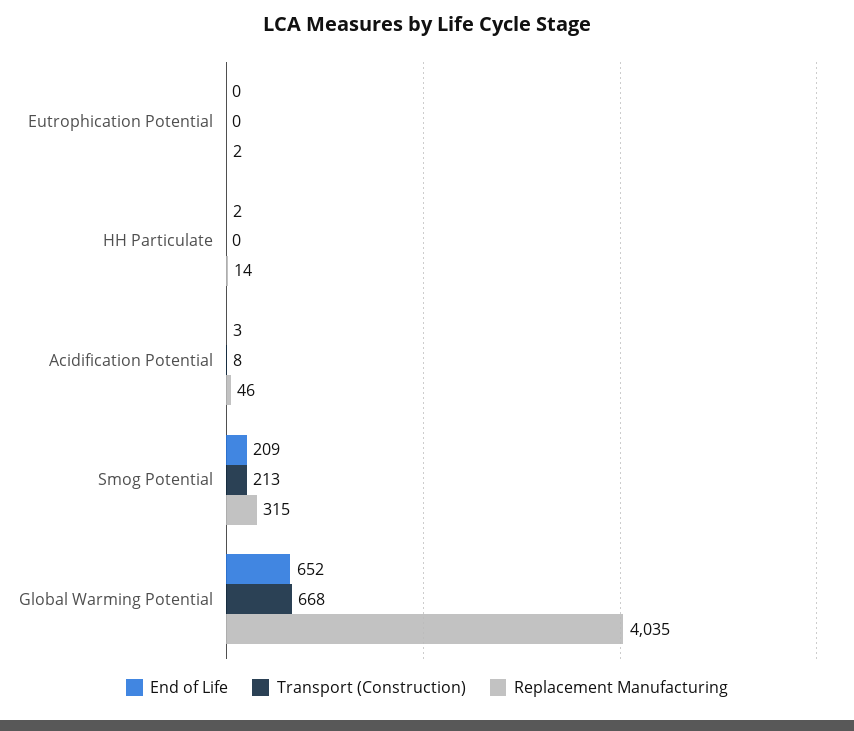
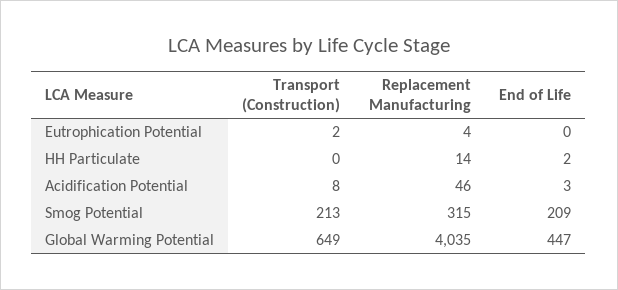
Transport (Construction), Eutrophication Potential: 0 -> 2
Replacement Manufacturing, Eutrophication Potential: 2 -> 4
End of Life, Global Warming Potential: 652 -> 447
Transport (Construction), Global Warming Potential: 668 -> 649

